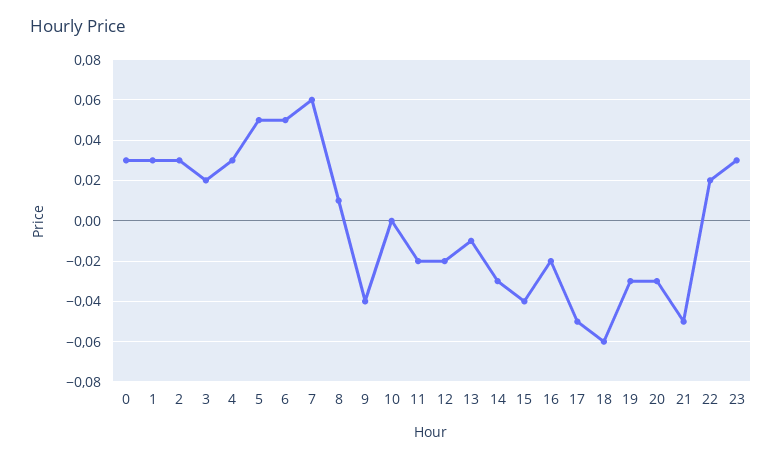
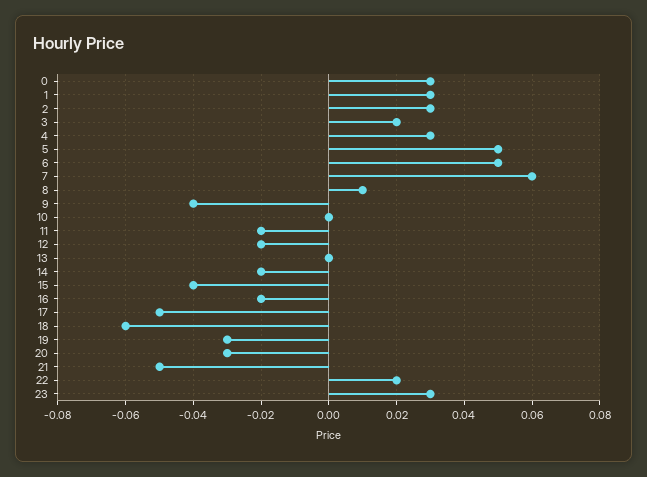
13: -0.01 -> 0
14: -0.03 -> -0.02

